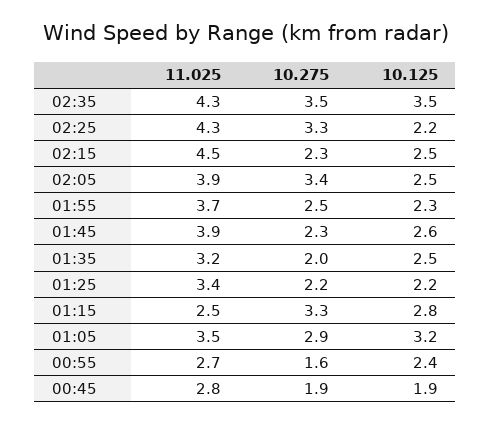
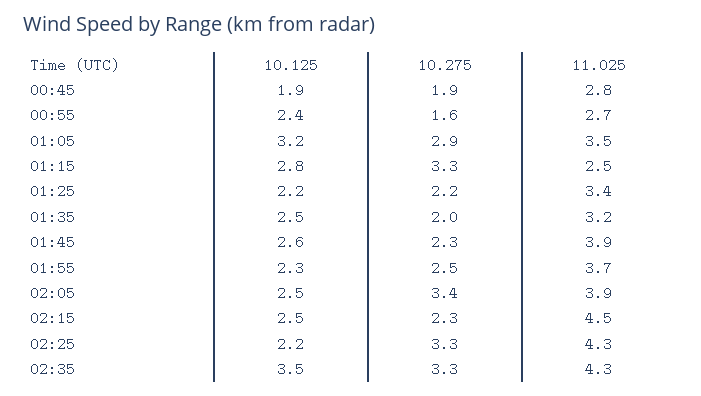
10.275, 02:35: 3.5 -> 3.3

